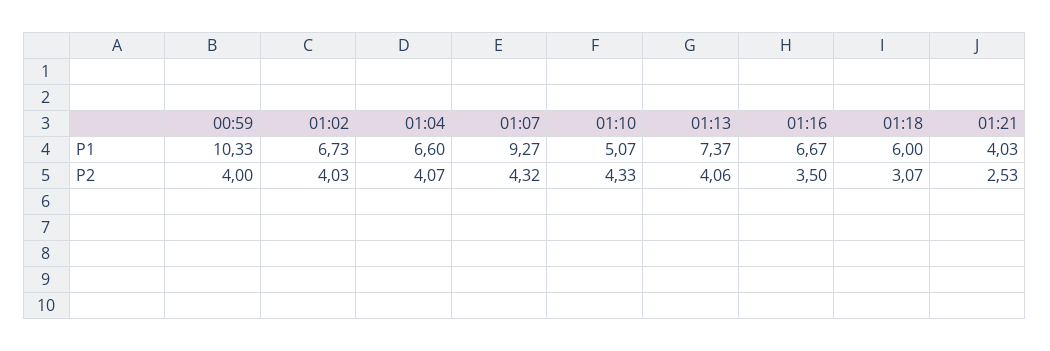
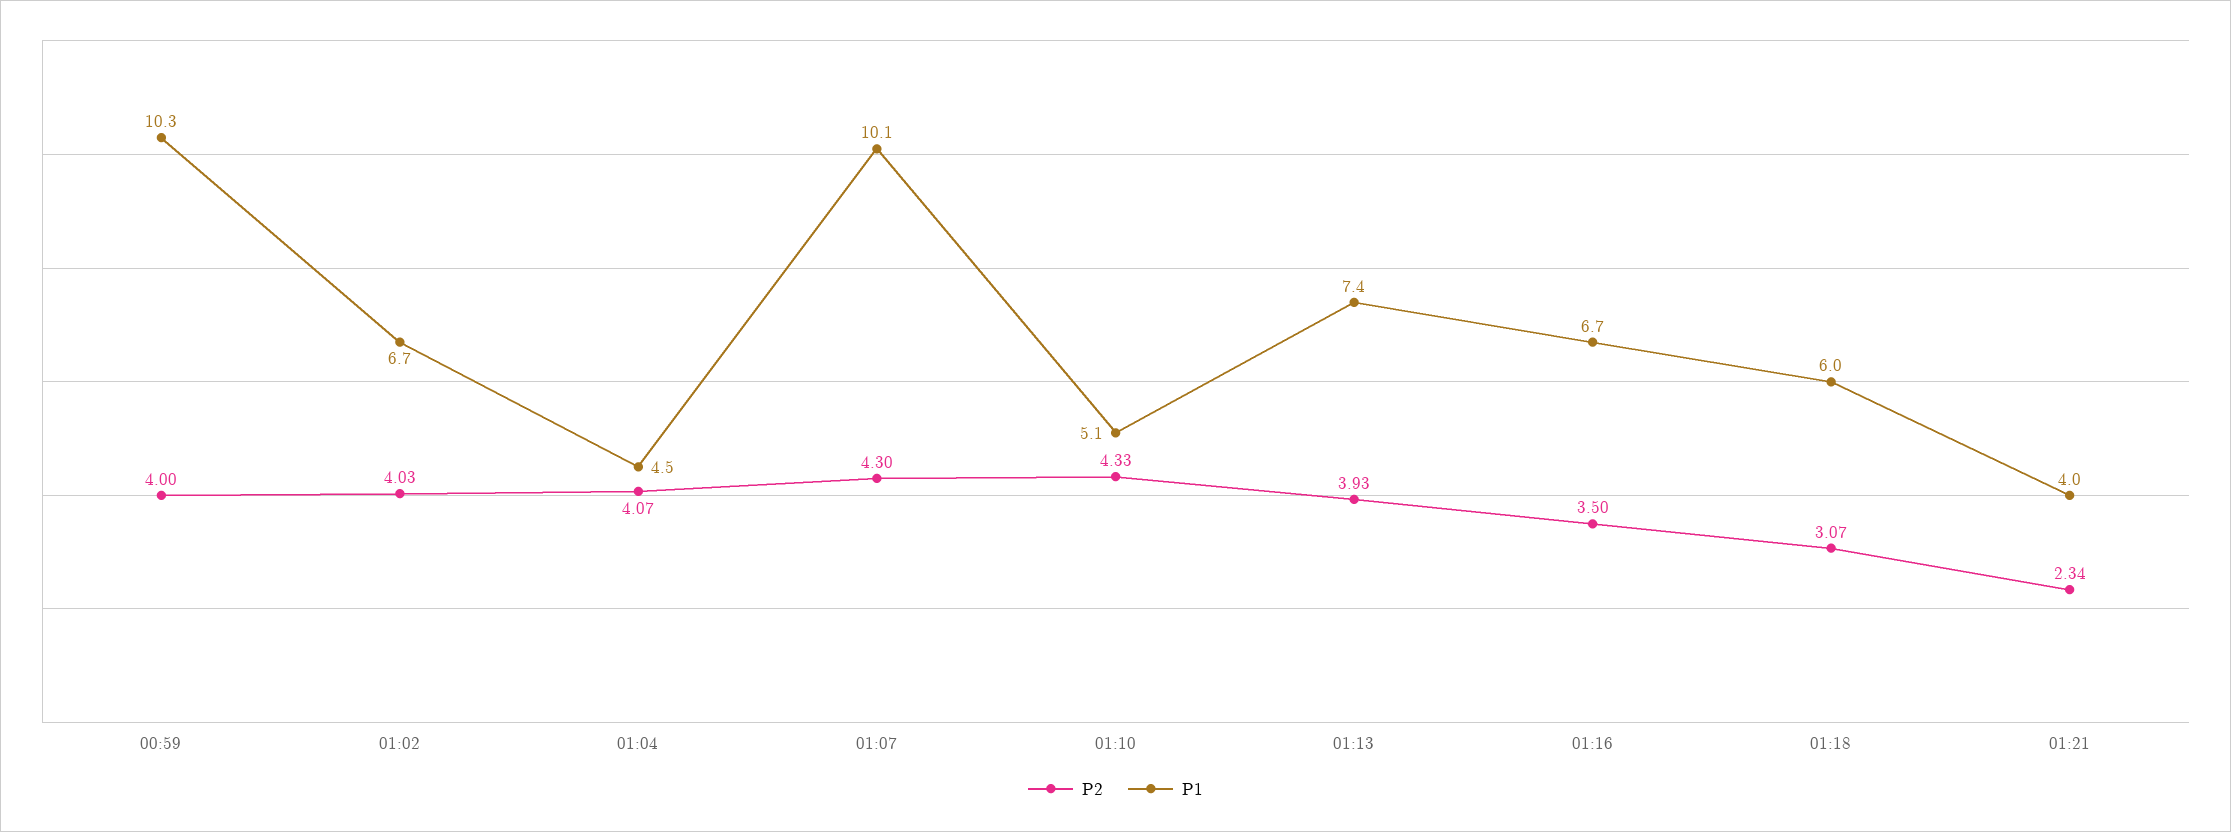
P1, 01:04: 6.6 -> 4.5
P1, 01:07: 9.27 -> 10.1
P2, 01:07: 4.32 -> 4.3
P2, 01:13: 4.06 -> 3.93
P2, 01:21: 2.53 -> 2.34

